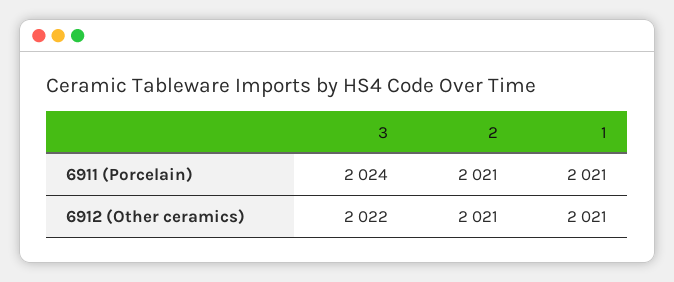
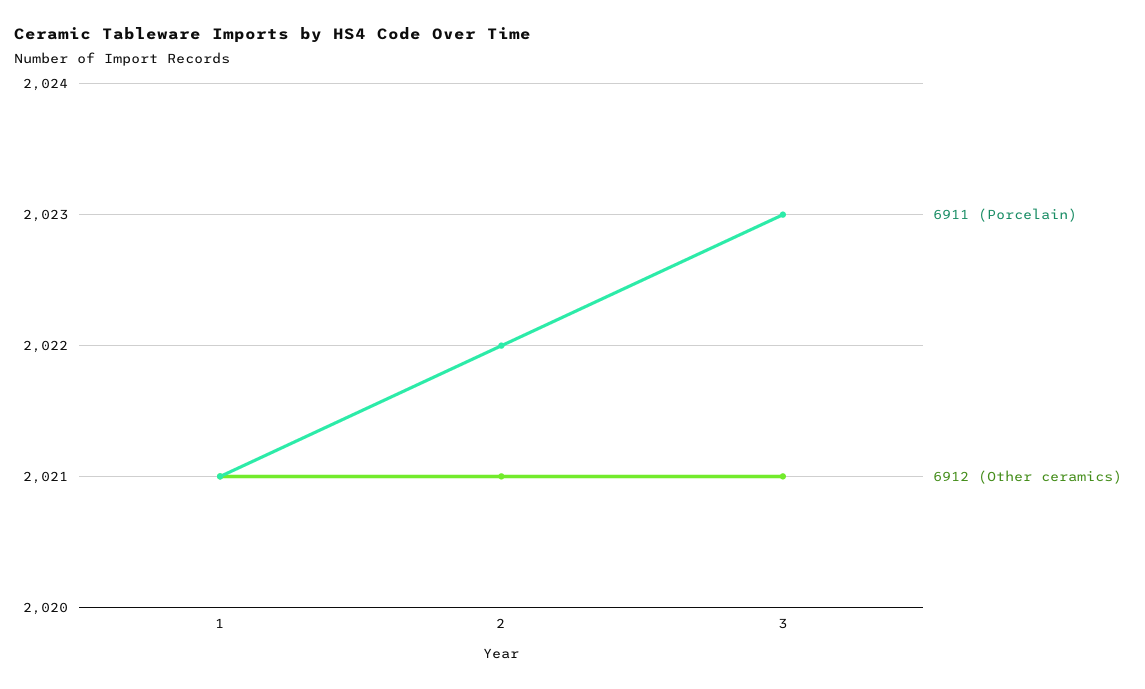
6911 (Porcelain), 3: 2024 -> 2023
6911 (Porcelain), 2: 2021 -> 2022
6912 (Other ceramics), 3: 2022 -> 2021

